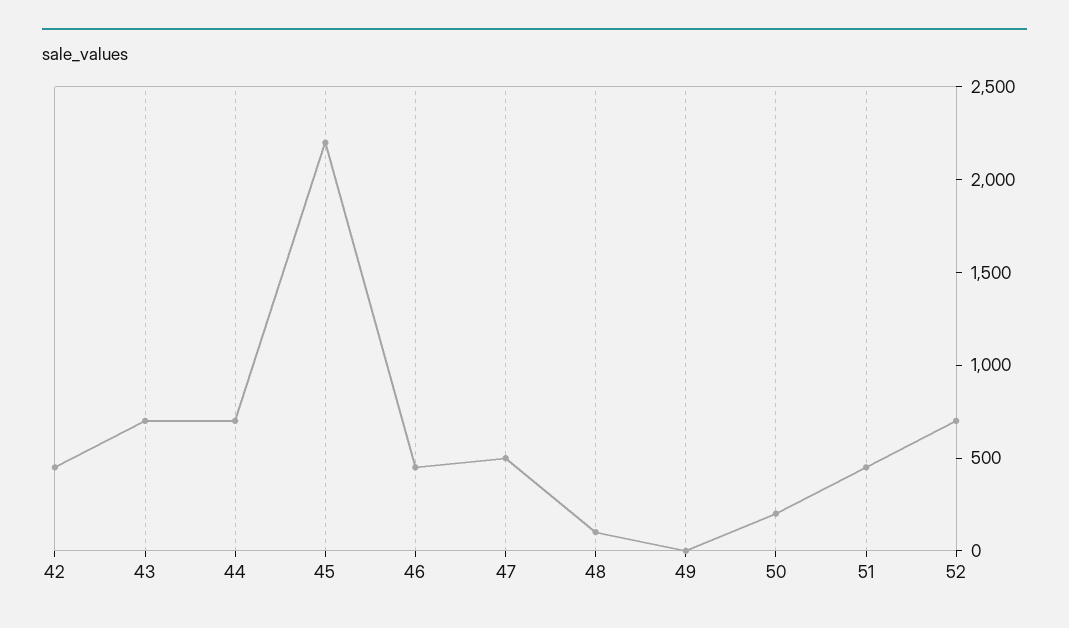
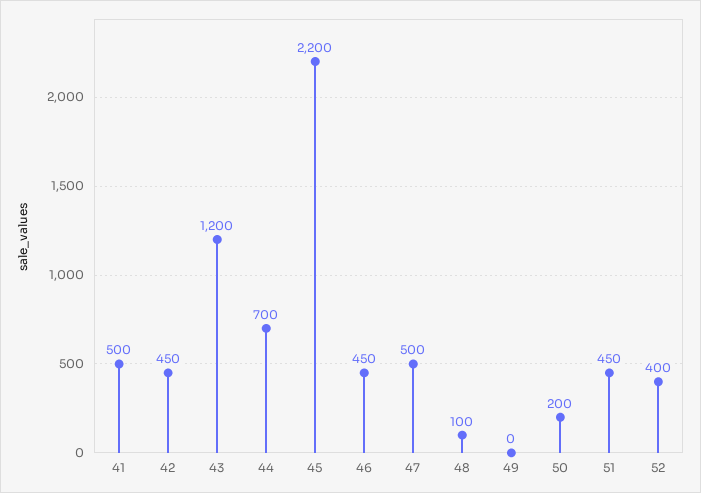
43: 700 -> 1200
52: 700 -> 400
41: none -> 500

